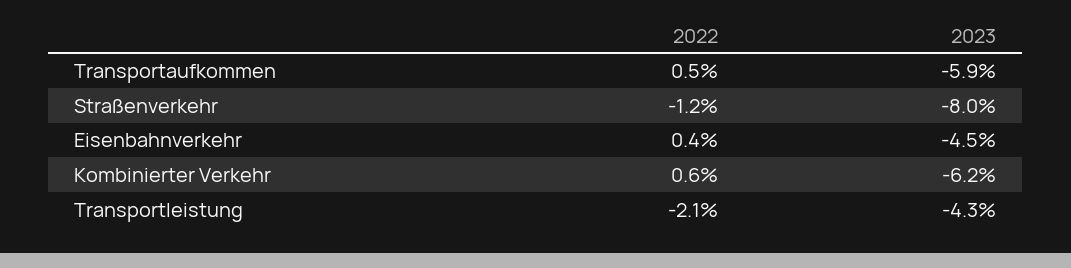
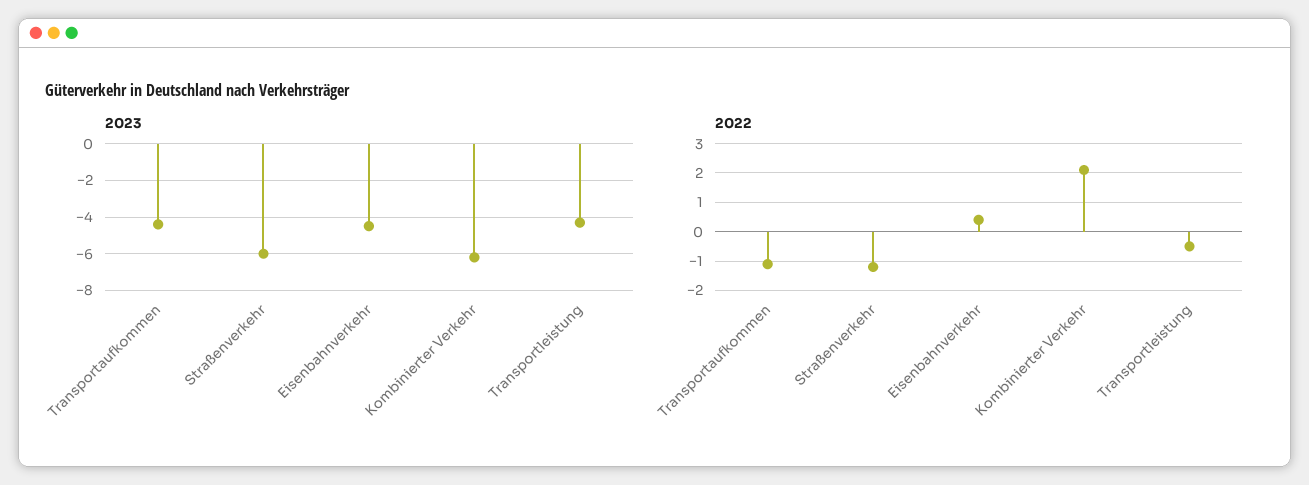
2022, Transportaufkommen: 0.5 -> -1
2023, Transportaufkommen: -5.9 -> -4.5
2023, Straßenverkehr: -8 -> -6
2022, Kombinierter Verkehr: 0.6 -> 2
2022, Transportleistung: -2.1 -> -0.5

